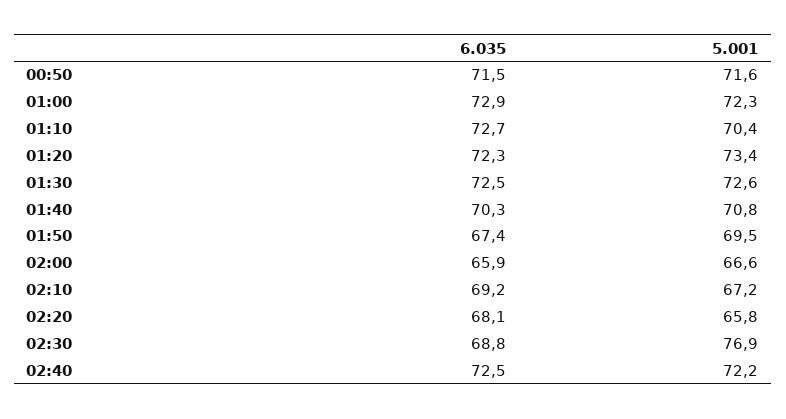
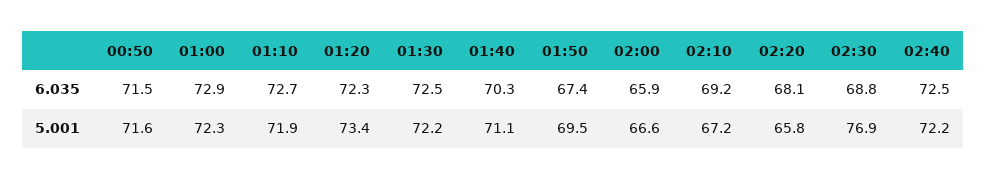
5.001, 01:10: 70.4 -> 71.9
5.001, 01:30: 72.6 -> 72.2
5.001, 01:40: 70.8 -> 71.1

